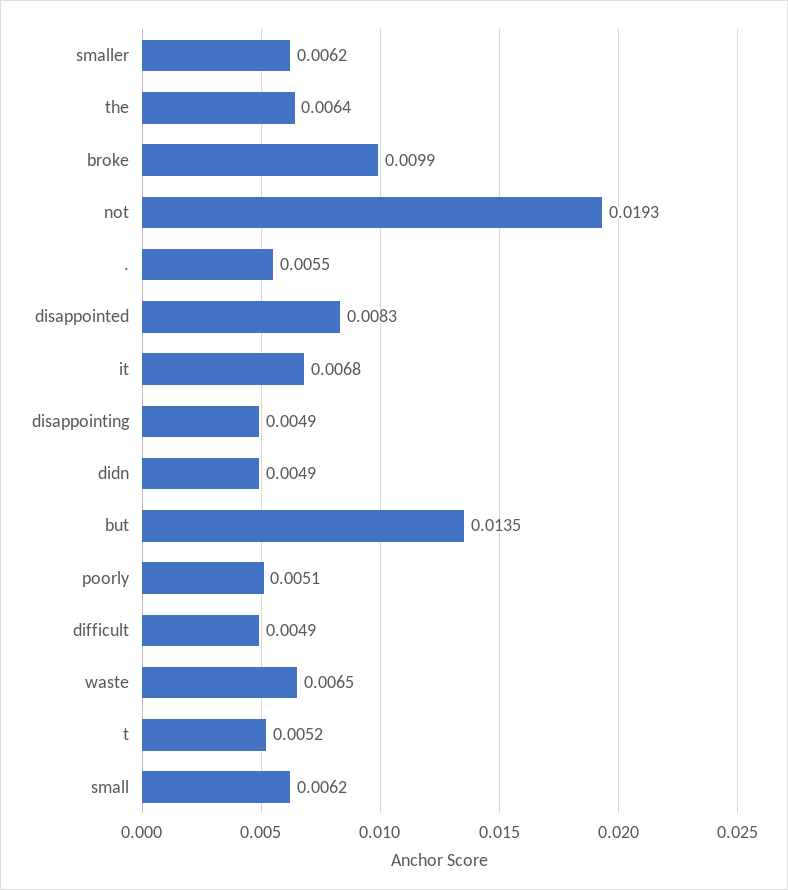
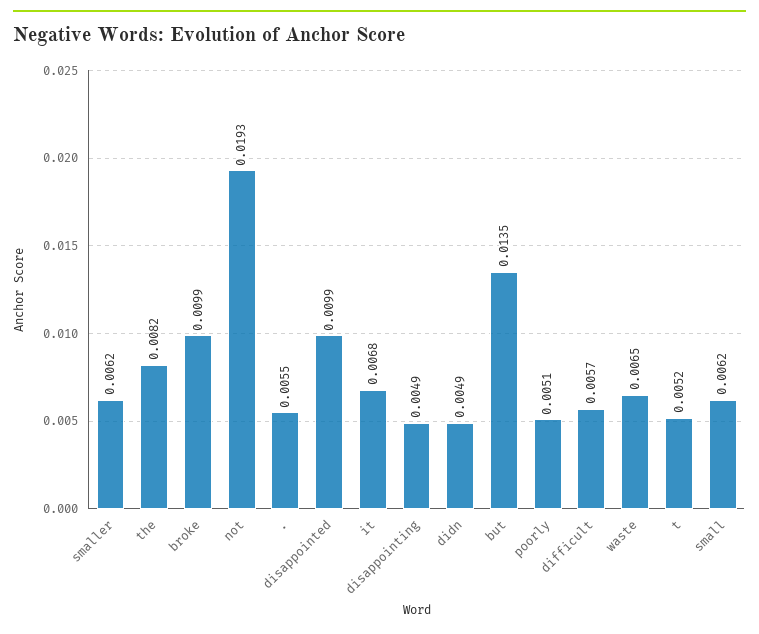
the: 0.0064 -> 0.0082
disappointed: 0.0083 -> 0.0099
difficult: 0.0049 -> 0.0057

